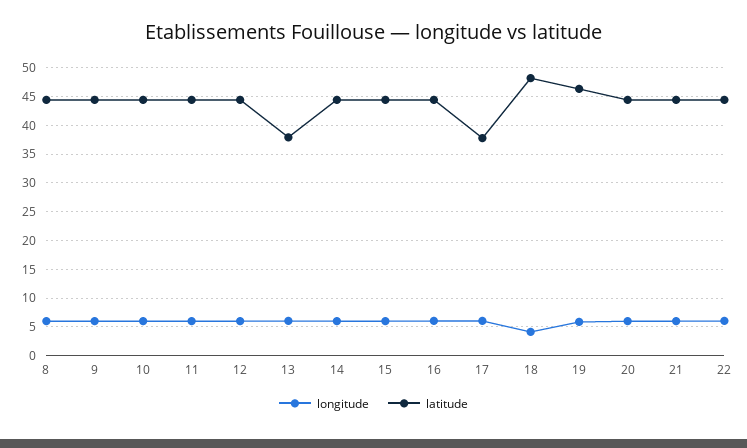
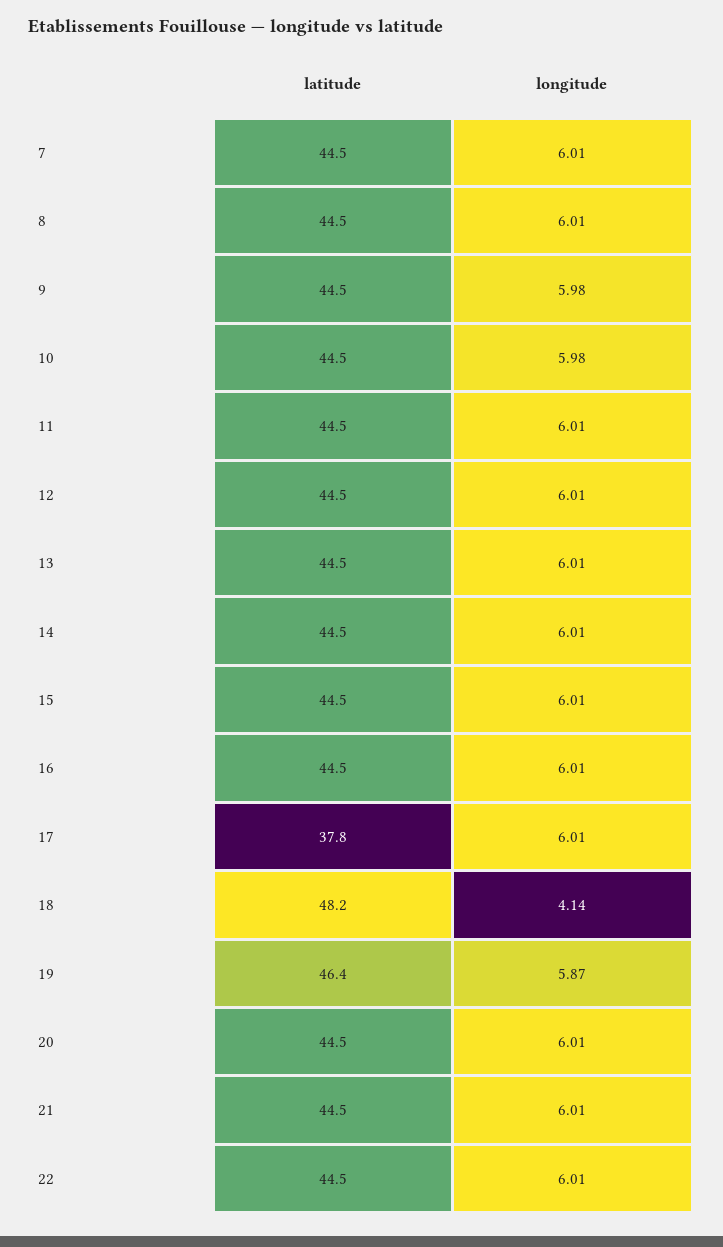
latitude, 13: 37.5 -> 44.5
latitude, 7: none -> 44.5
longitude, 7: none -> 6.01

